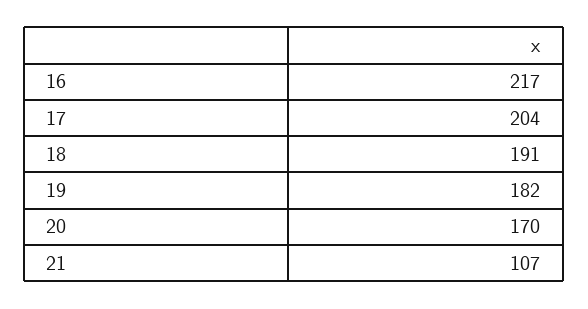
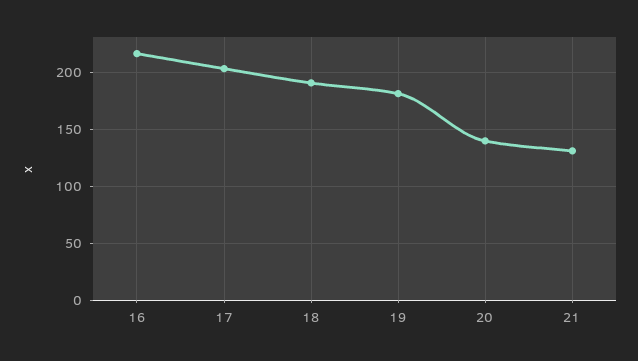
20: 170 -> 140
21: 107 -> 130

